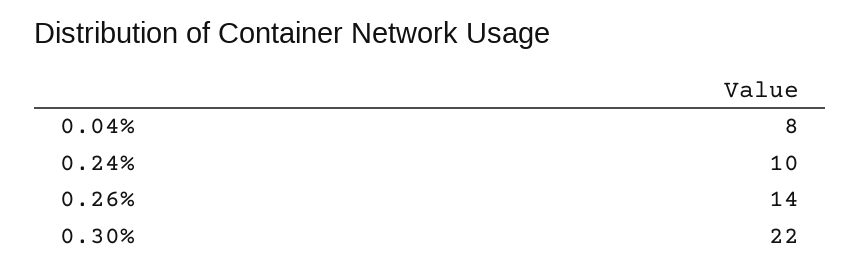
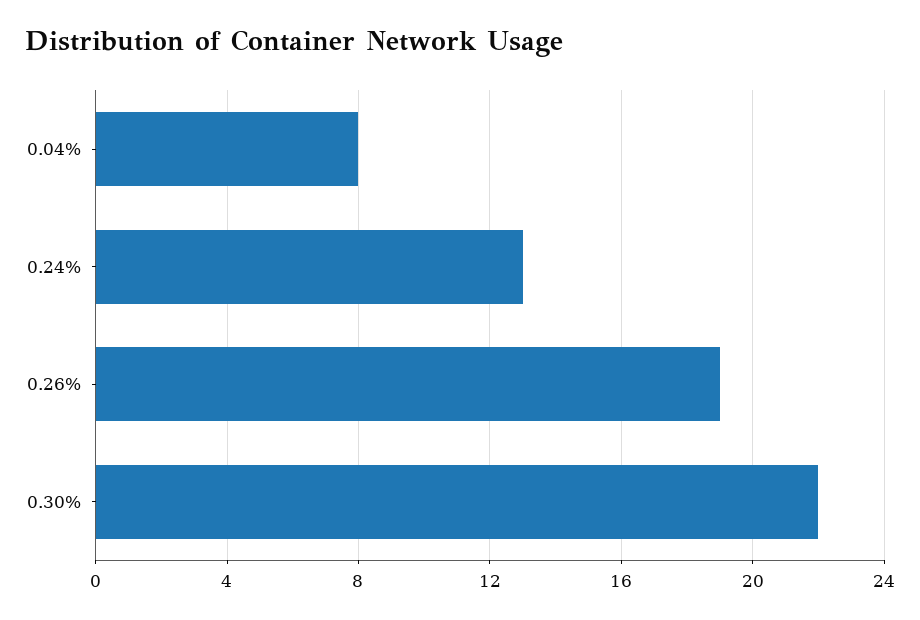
0.24%: 10 -> 13
0.26%: 14 -> 19

